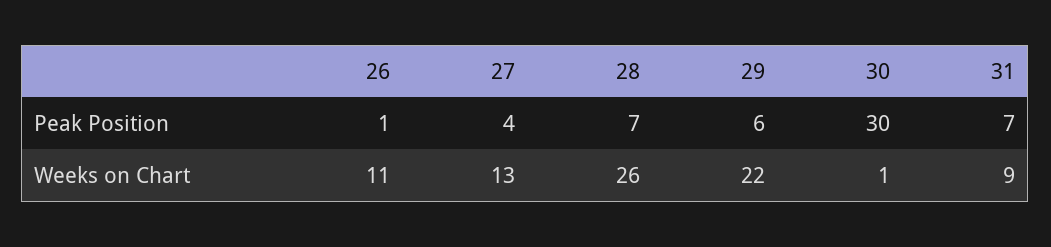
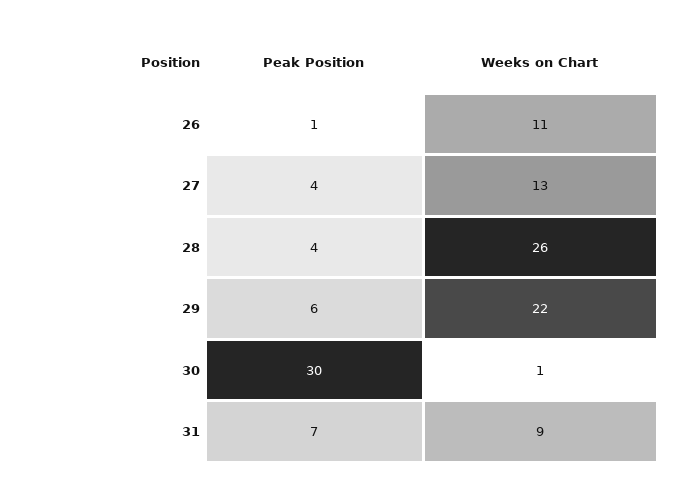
28, Peak Position: 7 -> 4

